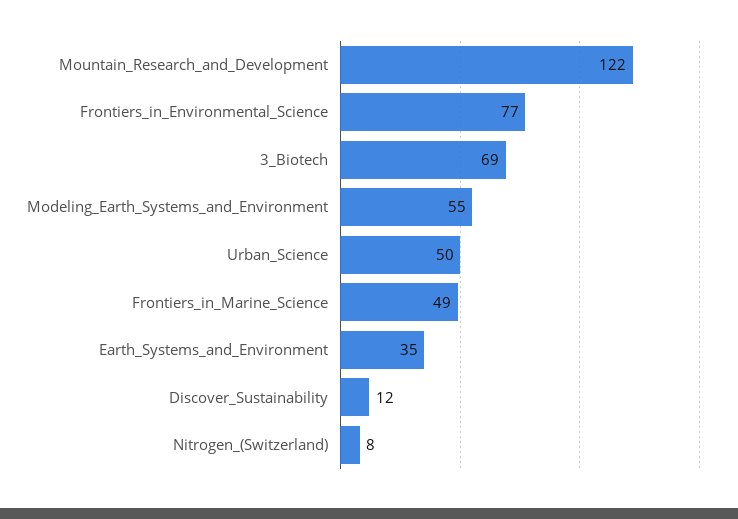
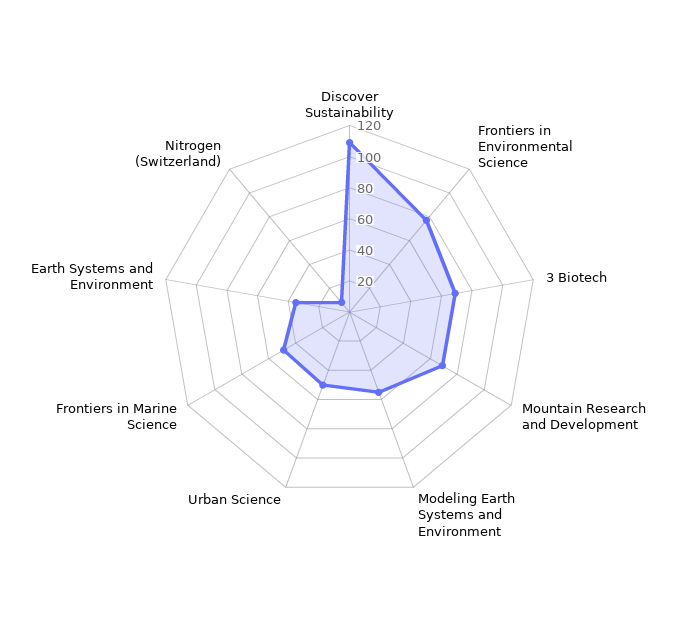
Mountain_Research_and_Development: 122 -> 70
Discover_Sustainability: 12 -> 110

